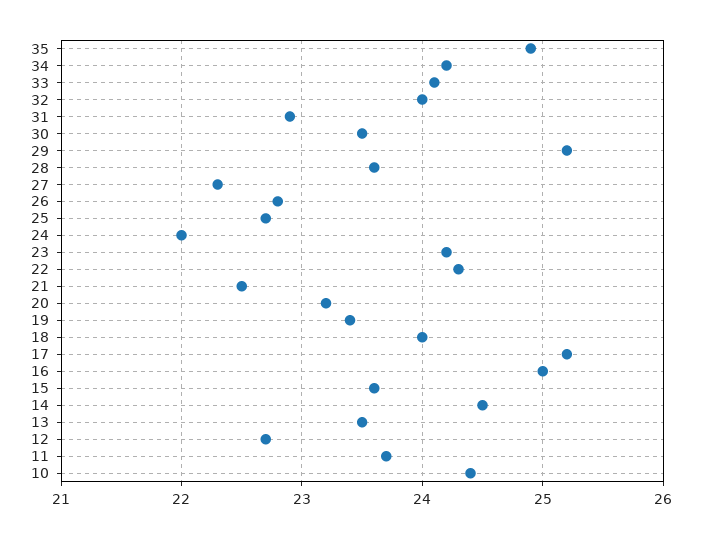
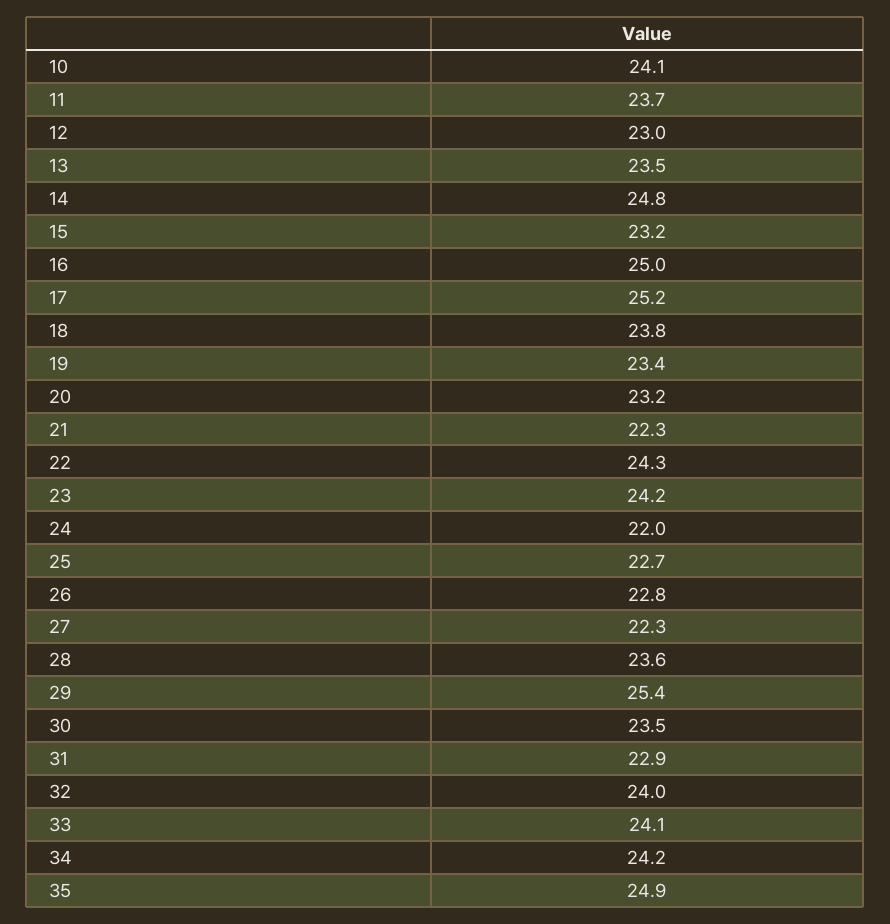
29: 25.2 -> 25.4
21: 22.5 -> 22.3
18: 24 -> 23.8
15: 23.6 -> 23.2
14: 24.5 -> 24.8
12: 22.7 -> 23
10: 24.4 -> 24.1

